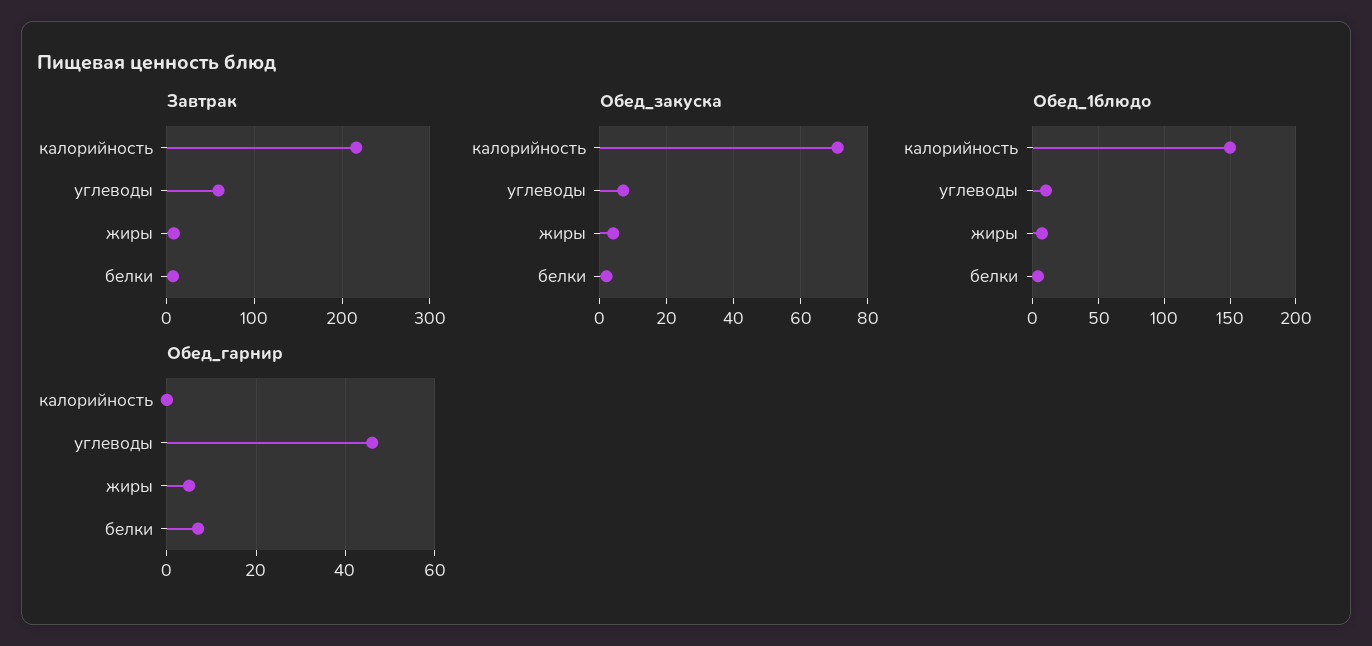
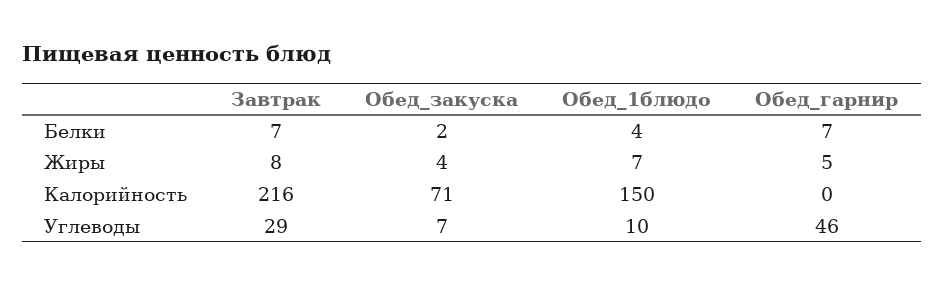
Завтрак, углеводы: 60 -> 29

